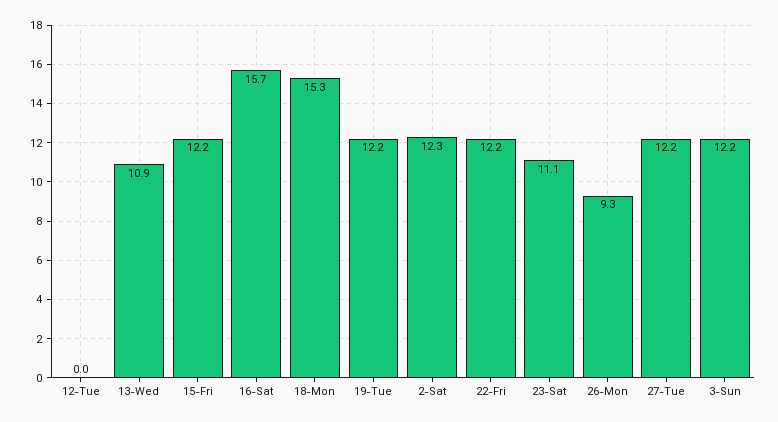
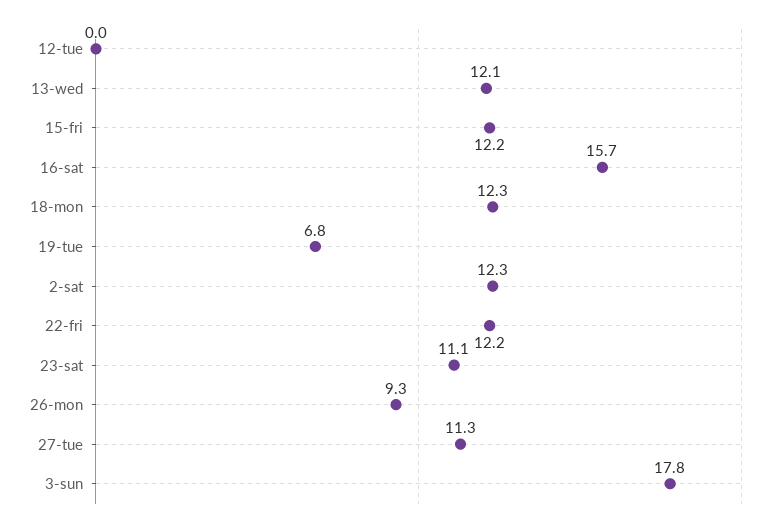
13-Wed: 10.9 -> 12.1
18-Mon: 15.3 -> 12.3
19-Tue: 12.2 -> 6.8
27-Tue: 12.2 -> 11.3
3-Sun: 12.2 -> 17.8

